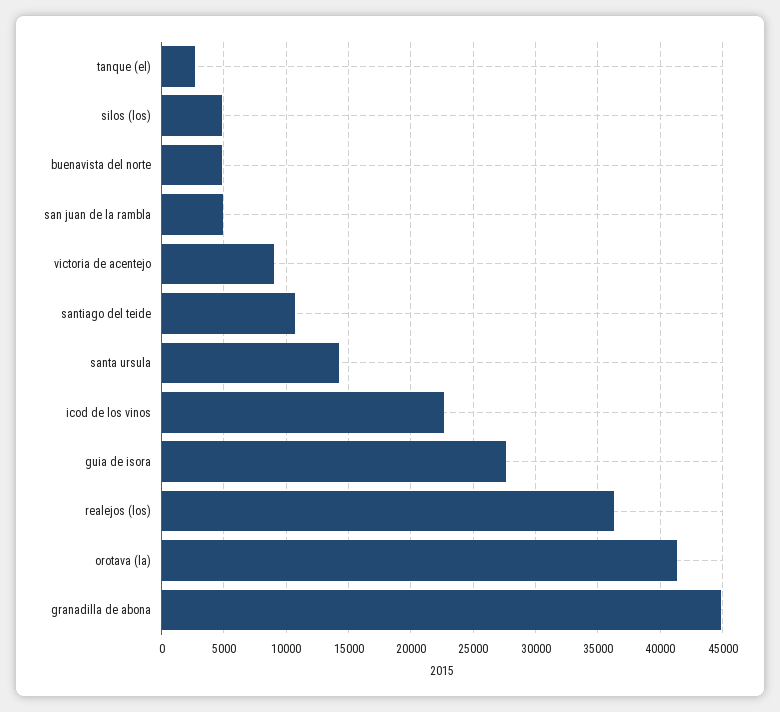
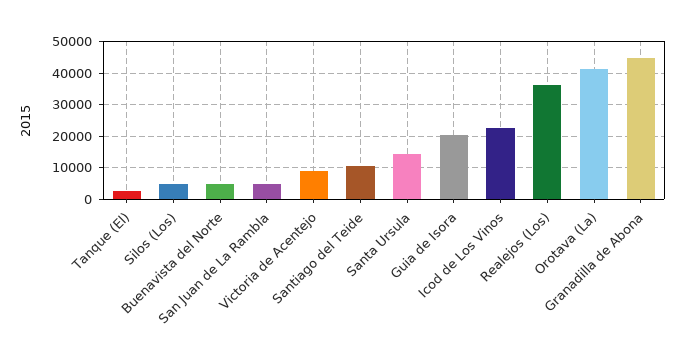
guia de isora: 27500 -> 20000

